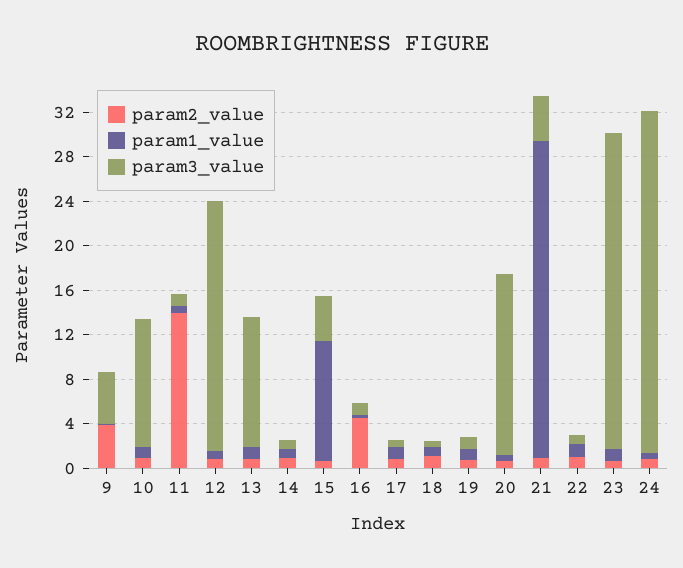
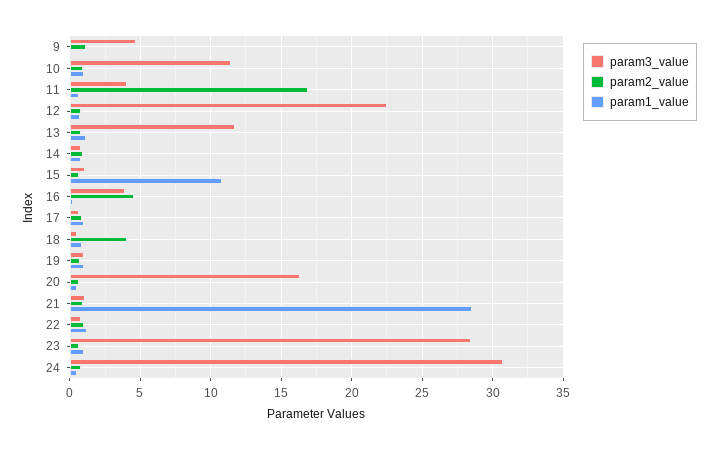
param2_value, 9: 4 -> 1
param2_value, 11: 14 -> 17
param3_value, 11: 1 -> 4
param3_value, 15: 4 -> 1
param3_value, 16: 1 -> 4
param2_value, 18: 1 -> 4
param3_value, 21: 4 -> 1

